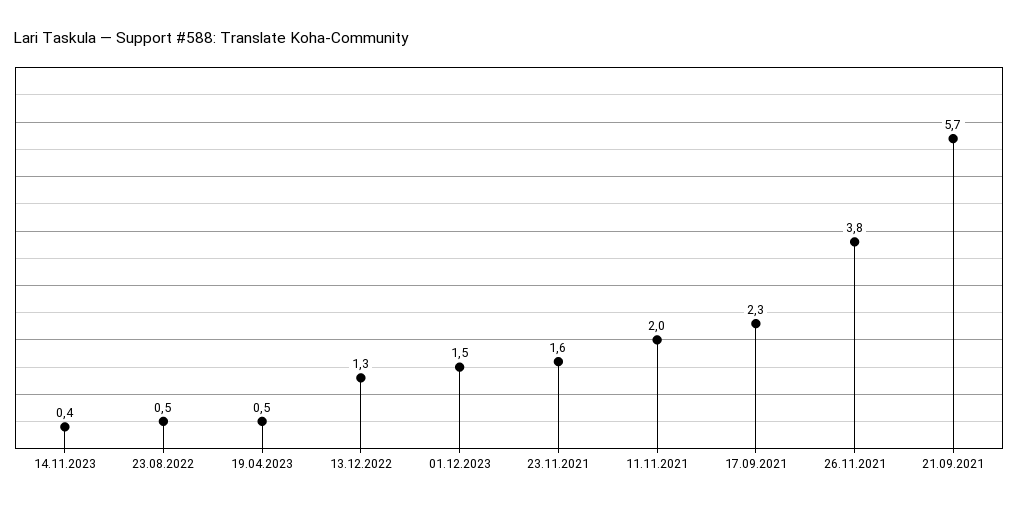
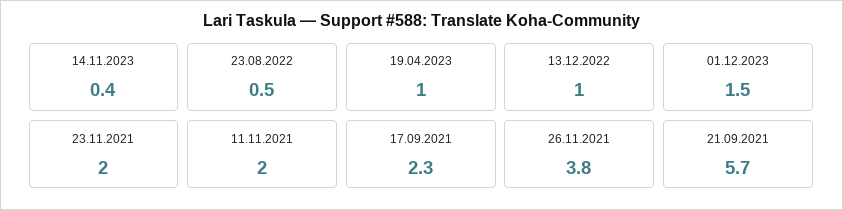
19.04.2023: 0.5 -> 1
13.12.2022: 1.3 -> 1
23.11.2021: 1.6 -> 2

